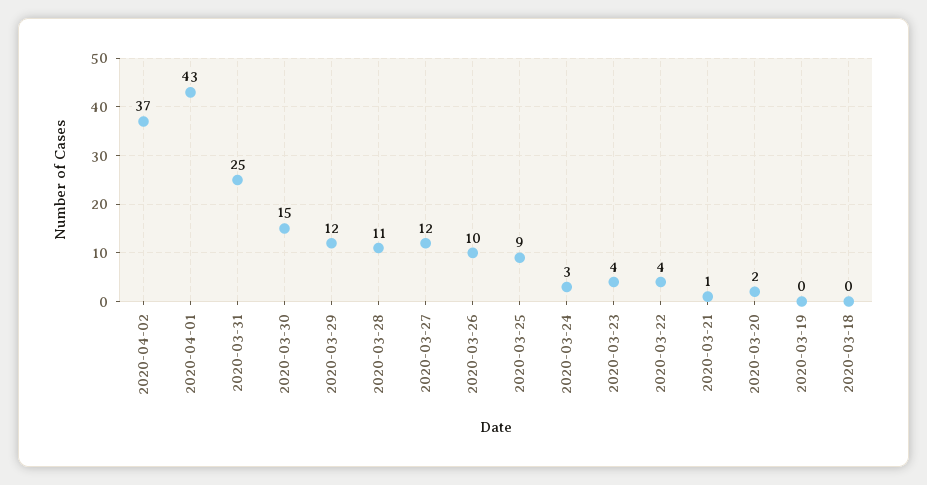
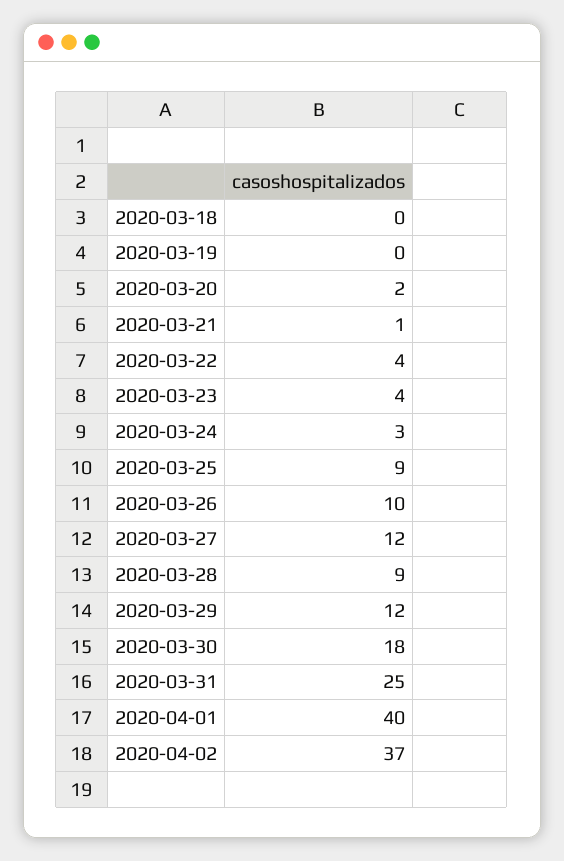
2020-04-01: 43 -> 40
2020-03-30: 15 -> 18
2020-03-28: 11 -> 9

